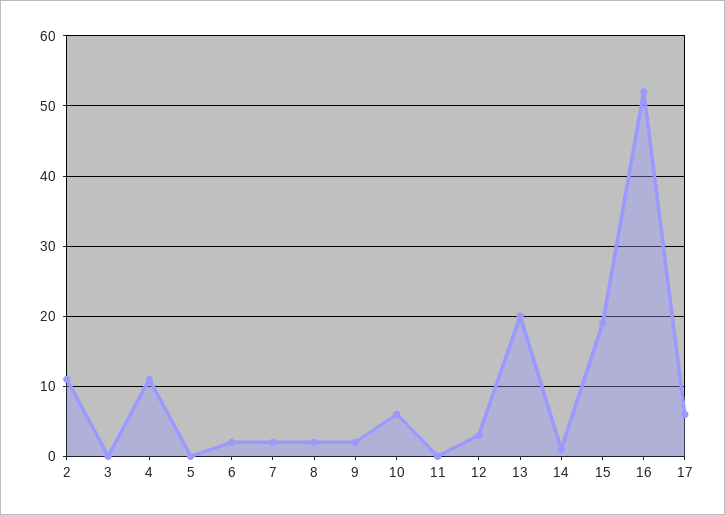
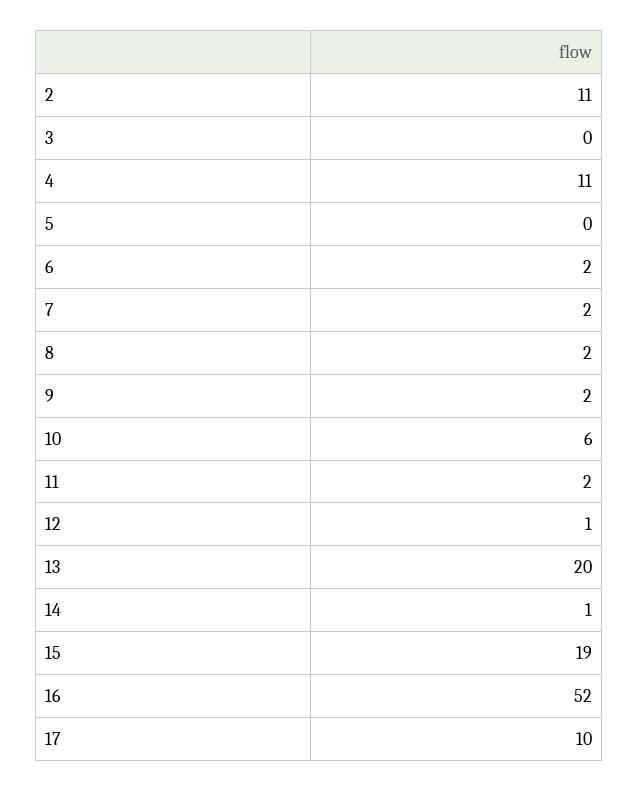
11: 0 -> 2
12: 3 -> 1
17: 6 -> 10

